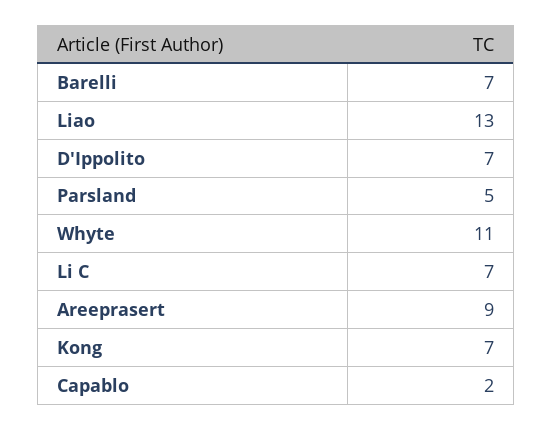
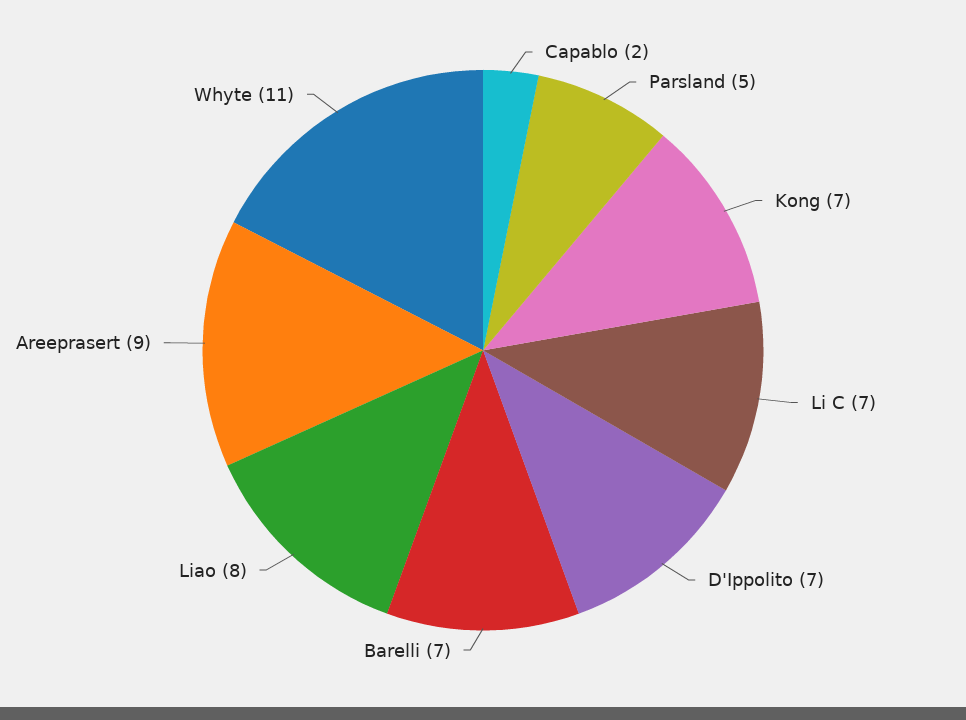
Liao: 13 -> 8

